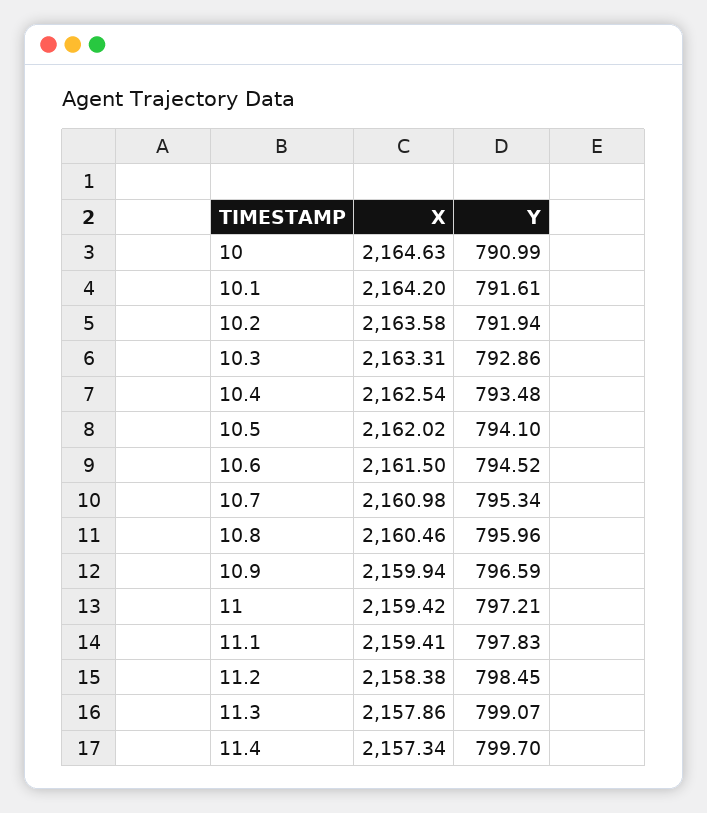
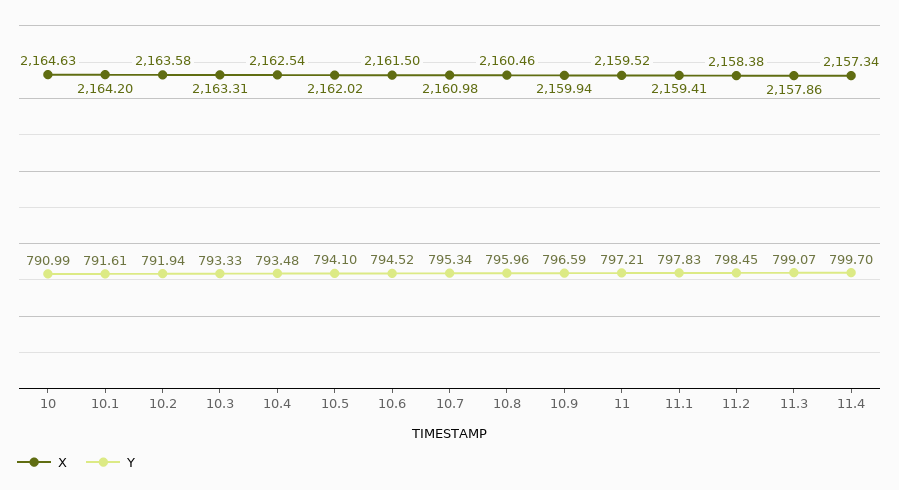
Y, 10.3: 792.86 -> 793.33
X, 11: 2159.42 -> 2159.52

